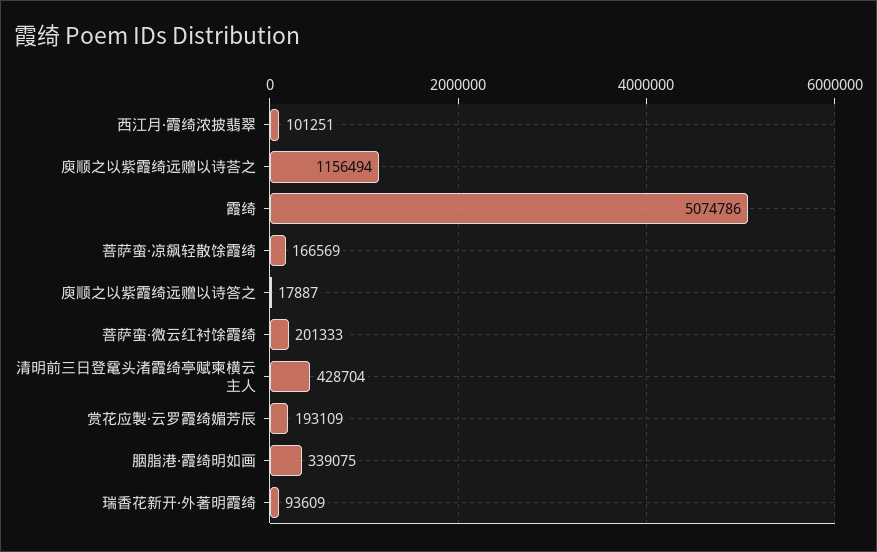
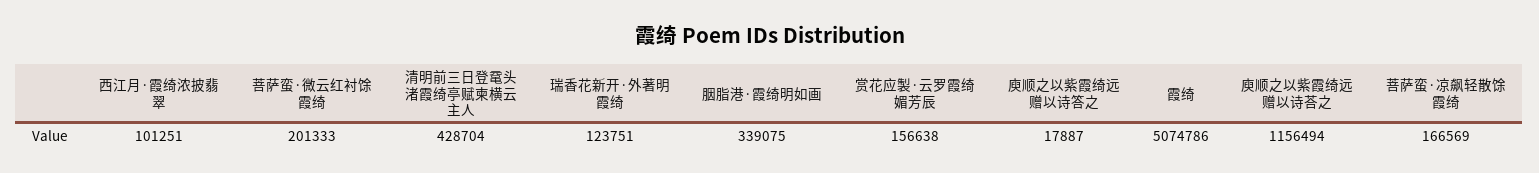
赏花应製·云罗霞绮媚芳辰: 193109 -> 156638
瑞香花新开·外著明霞绮: 93609 -> 123751

